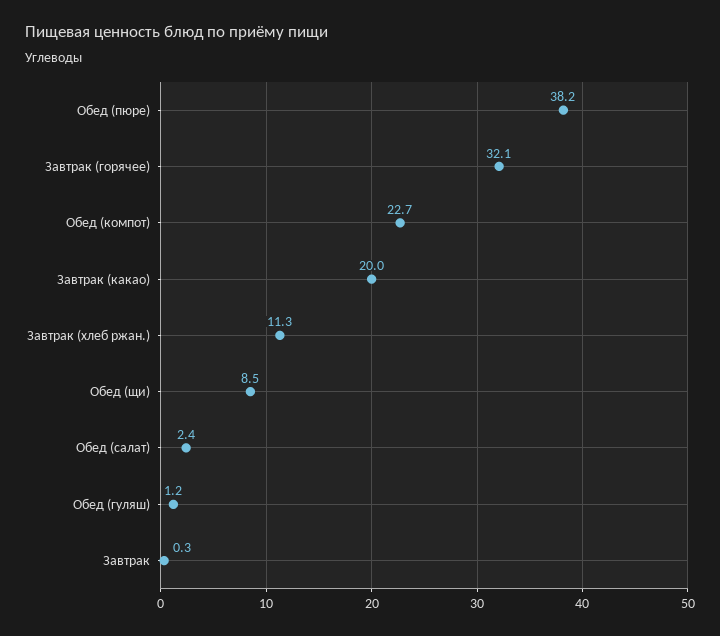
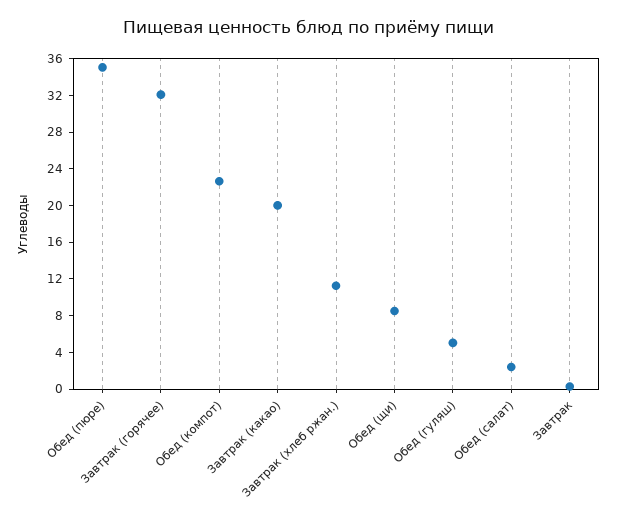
Обед (пюре): 38.2 -> 35
Обед (гуляш): 1.2 -> 5

